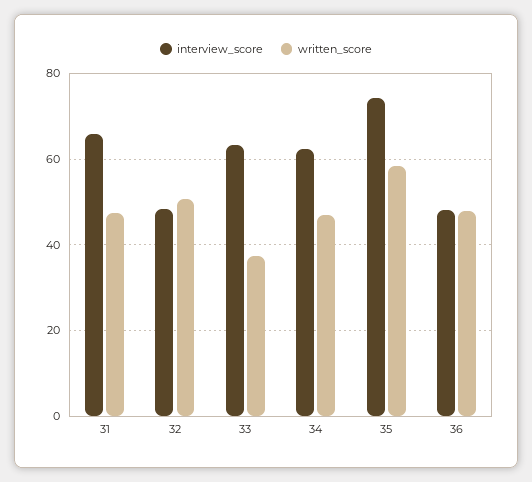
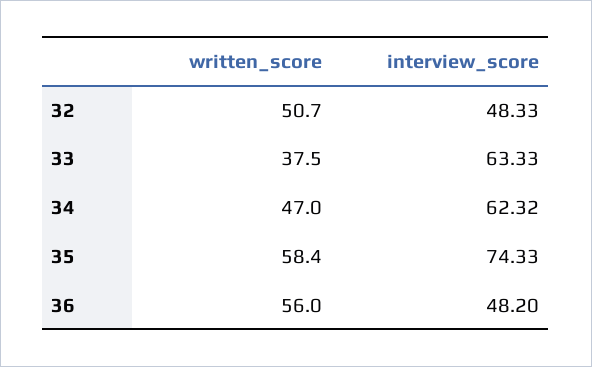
interview_score, 31: 66 -> none
written_score, 31: 48 -> none
written_score, 36: 48 -> 56

